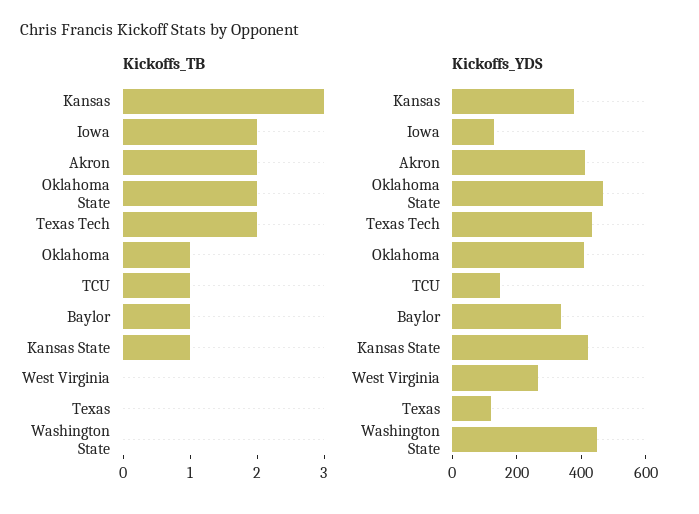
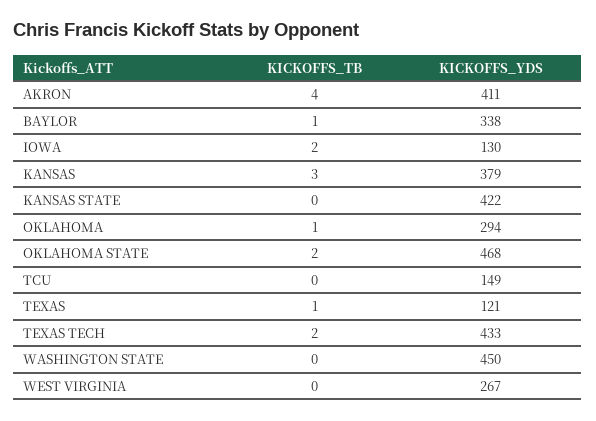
Kickoffs_TB, Akron: 2 -> 4
Kickoffs_TB, TCU: 1 -> 0
Kickoffs_TB, Kansas State: 1 -> 0
Kickoffs_TB, Texas: 0 -> 1
Kickoffs_YDS, Oklahoma: 400 -> 294

